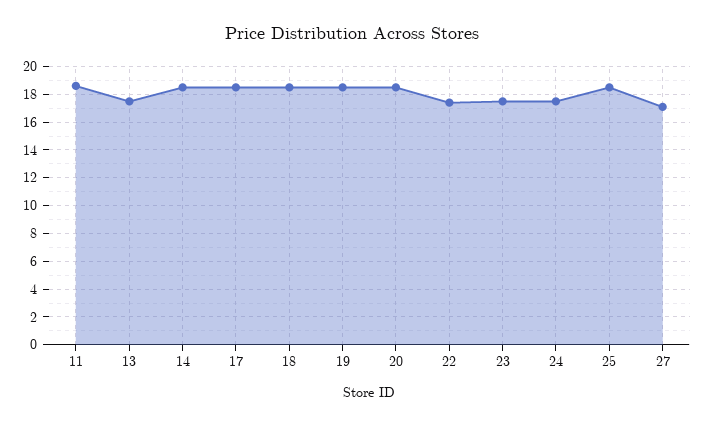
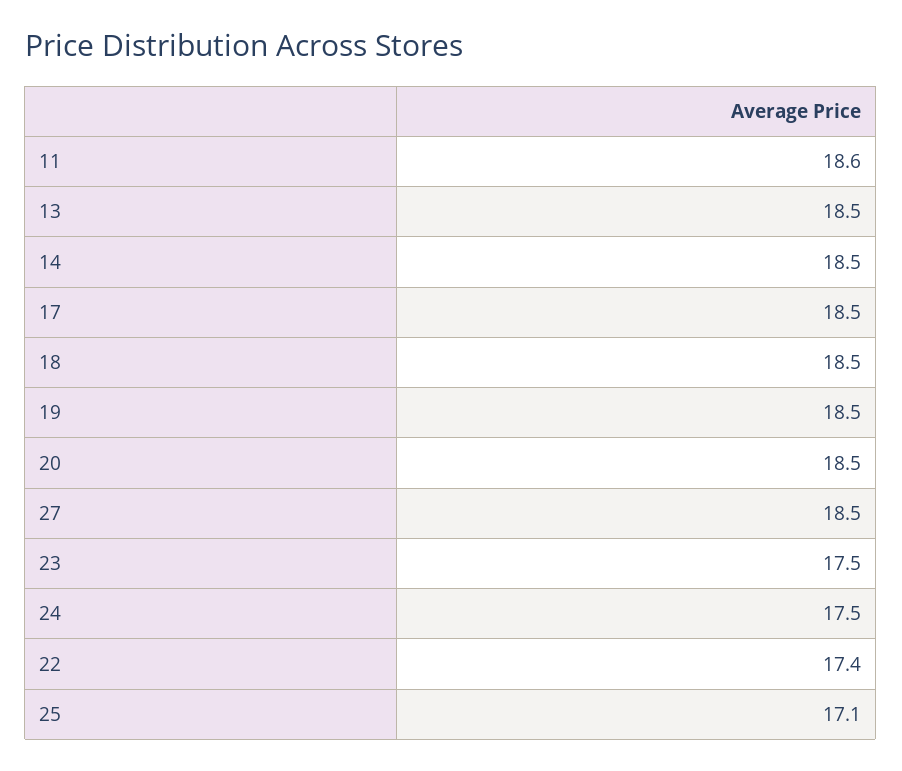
13: 17.5 -> 18.5
25: 18.5 -> 17.1
27: 17 -> 18.5

